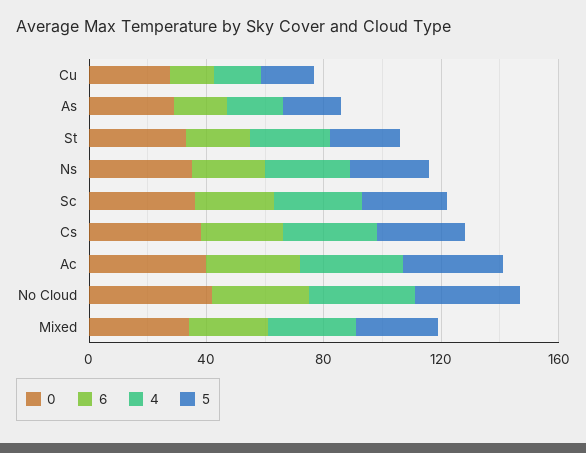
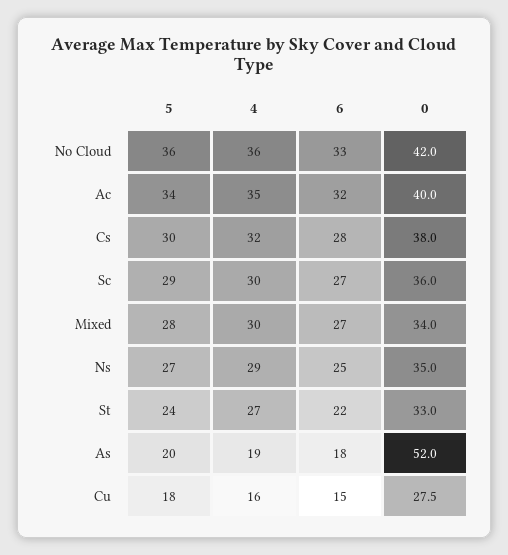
0, As: 30 -> 52

